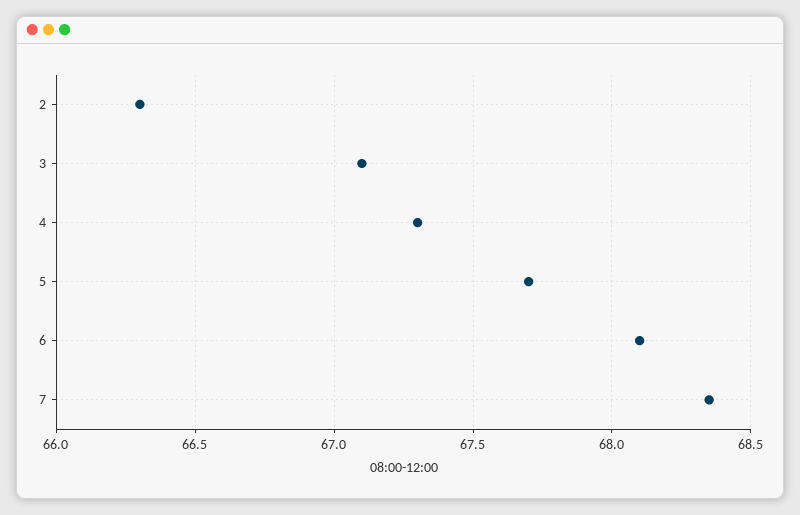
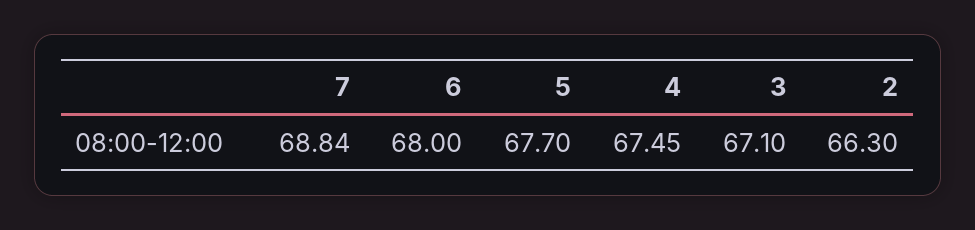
4: 67.3 -> 67.45
6: 68.1 -> 68
7: 68.35 -> 68.84

